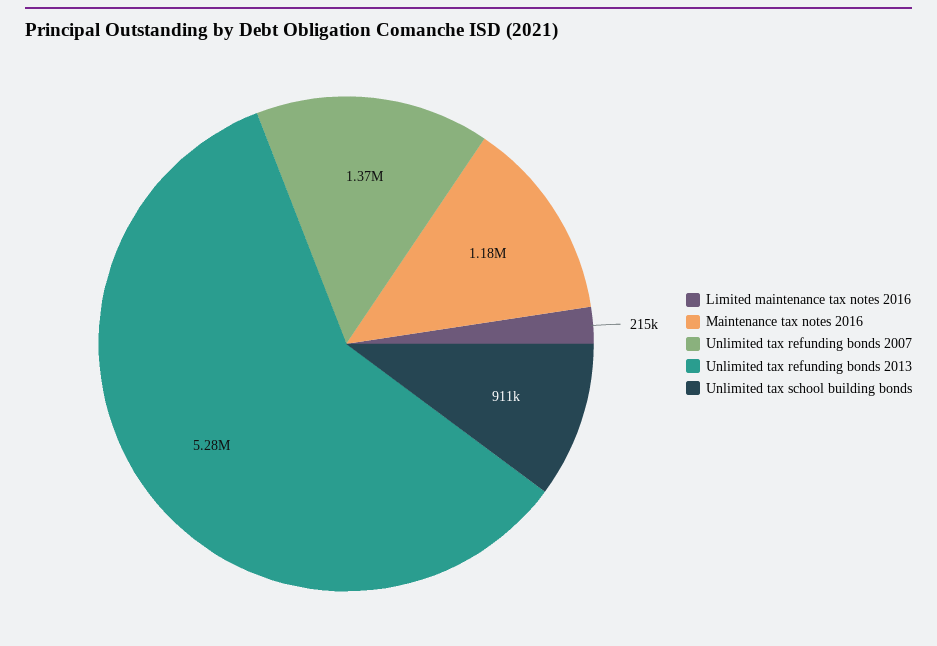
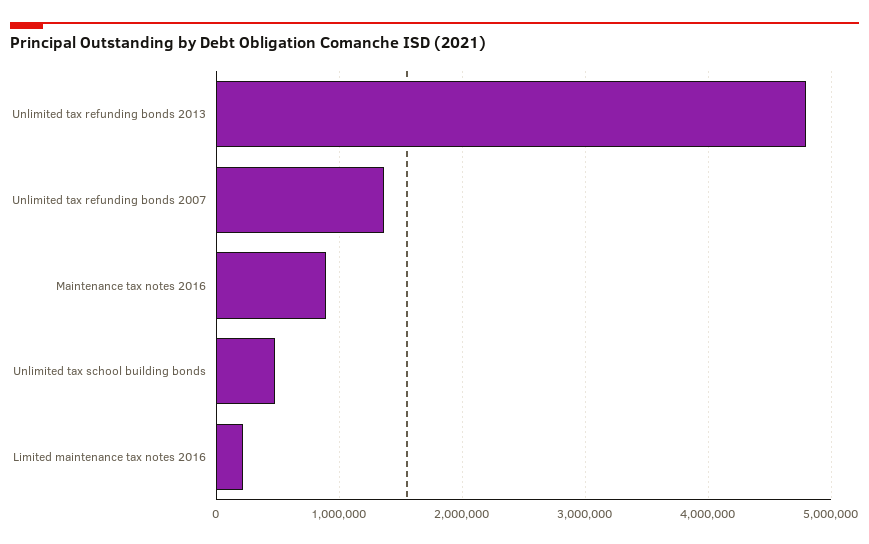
Maintenance tax notes 2016: 1180000 -> 900000
Unlimited tax refunding bonds 2013: 5280000 -> 4800000
Unlimited tax school building bonds: 911000 -> 500000

